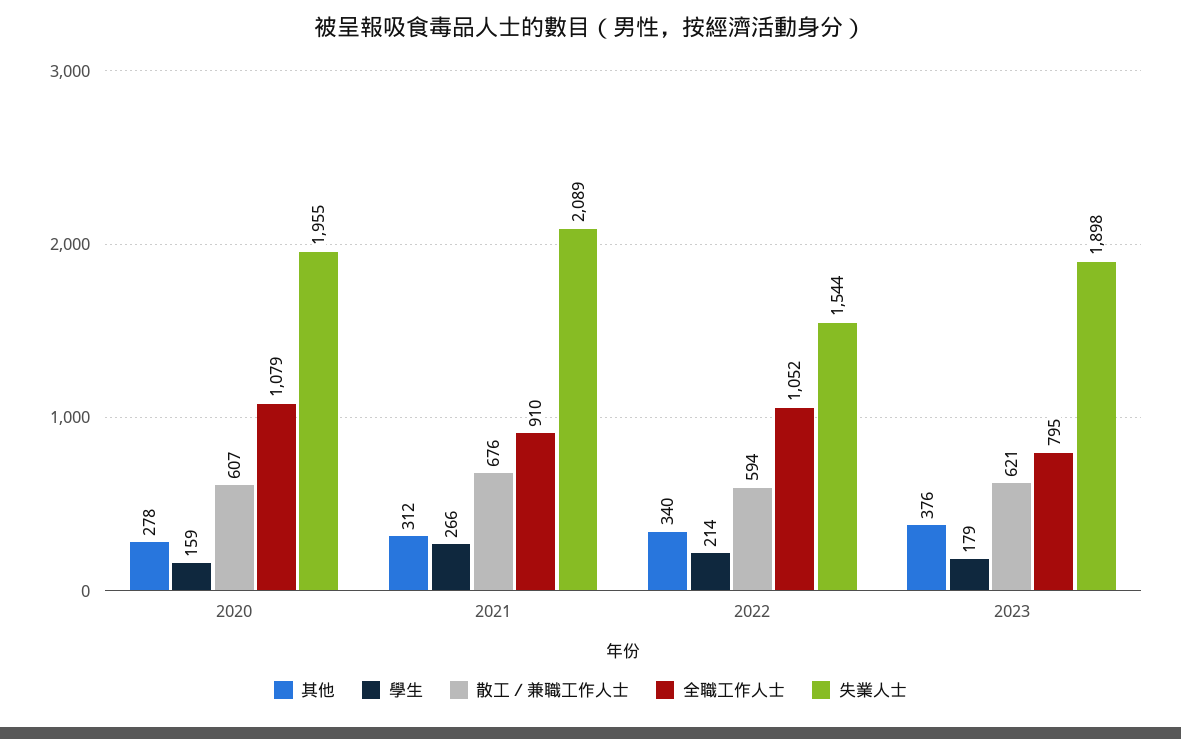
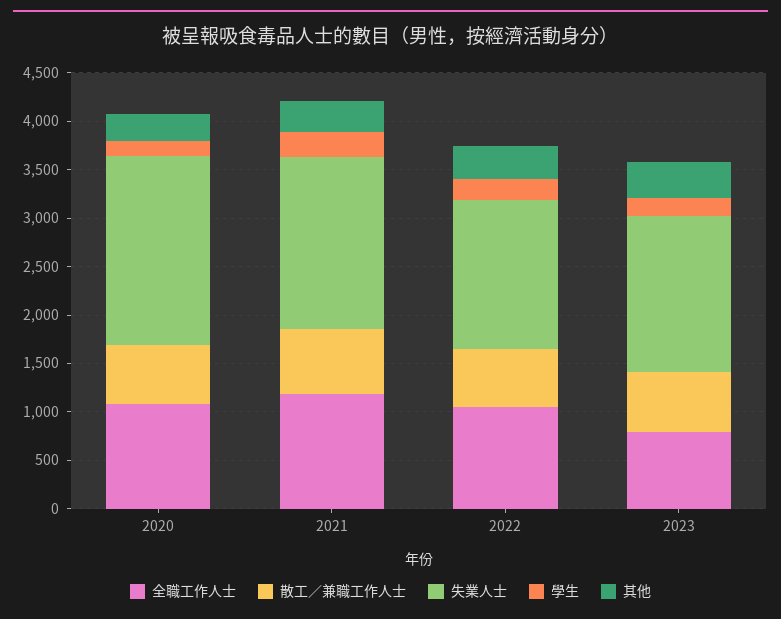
全職工作人士, 2021: 910 -> 1200
失業人士, 2021: 2089 -> 1800
失業人士, 2023: 1898 -> 1600

